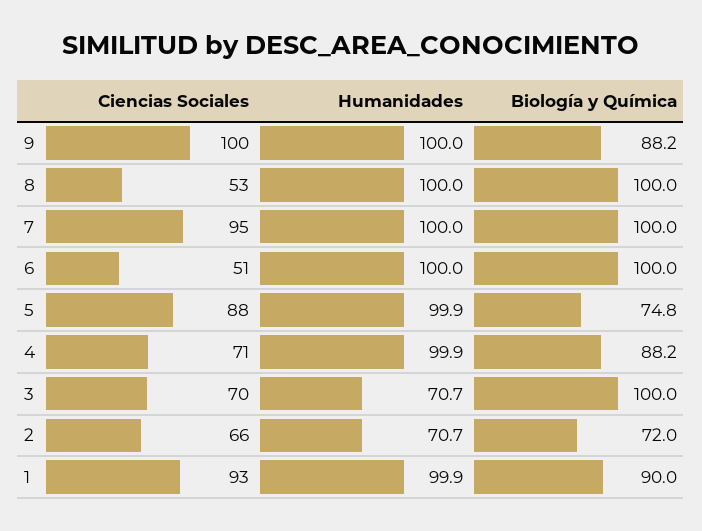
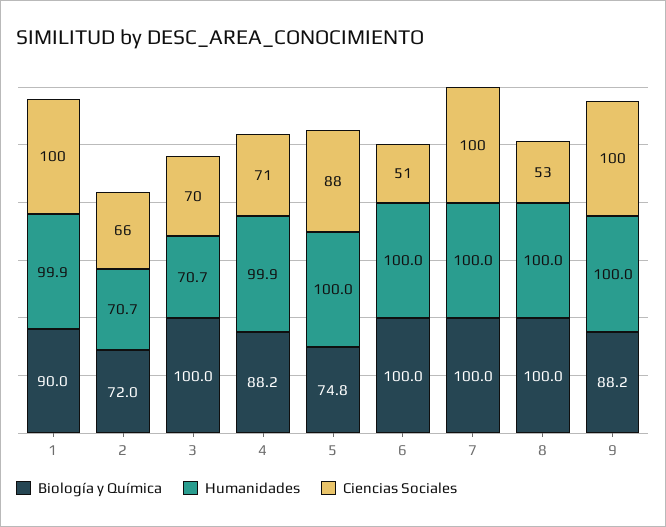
Ciencias Sociales, 7: 95 -> 100
Humanidades, 5: 99.9 -> 100
Ciencias Sociales, 1: 93 -> 100

